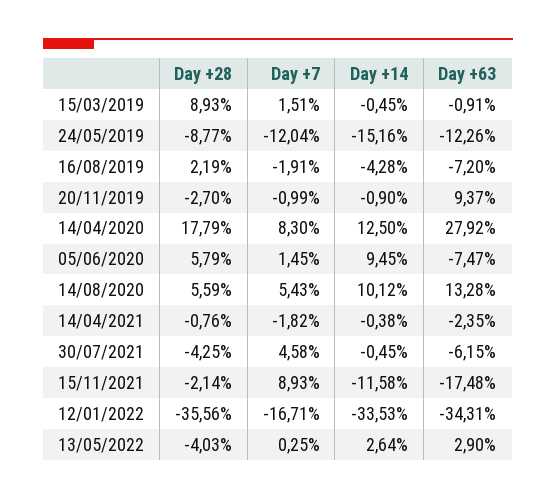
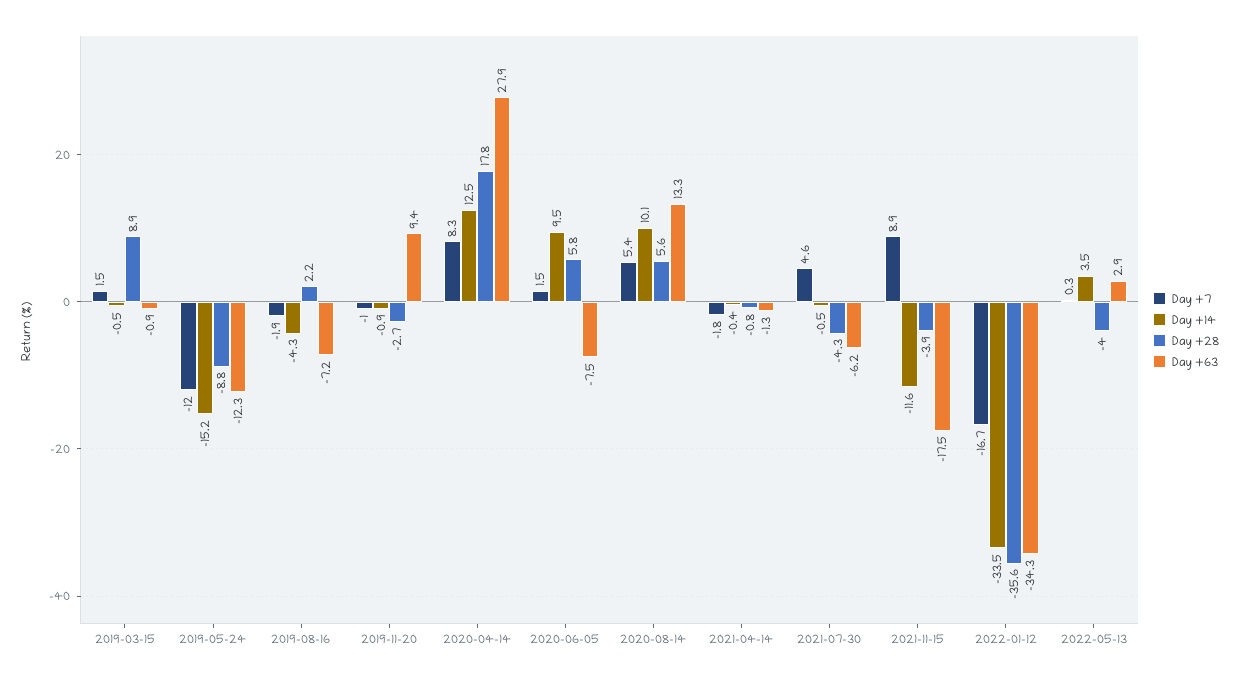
Day +63, 14/04/2021: -2.35 -> -1.3
Day +28, 15/11/2021: -2.14 -> -3.9
Day +14, 13/05/2022: 2.64 -> 3.5

